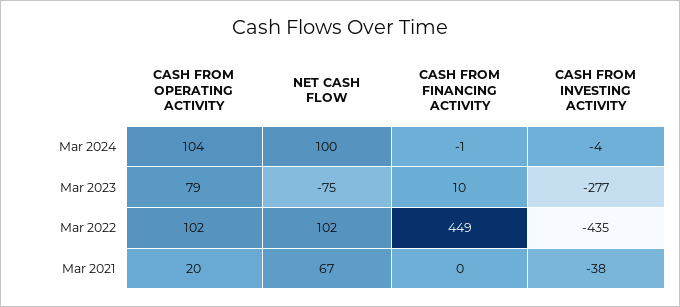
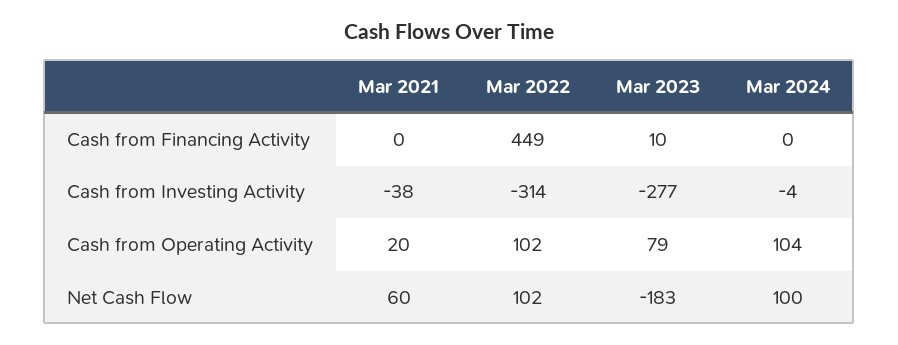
CASH FROM FINANCING ACTIVITY, Mar 2024: -1 -> 0
NET CASH FLOW, Mar 2023: -75 -> -183
CASH FROM INVESTING ACTIVITY, Mar 2022: -435 -> -314
NET CASH FLOW, Mar 2021: 67 -> 60

